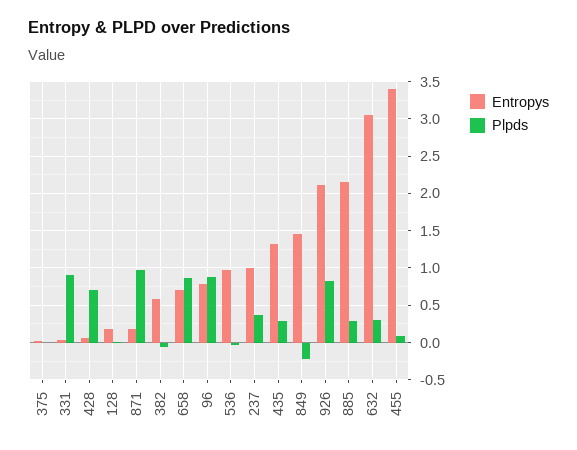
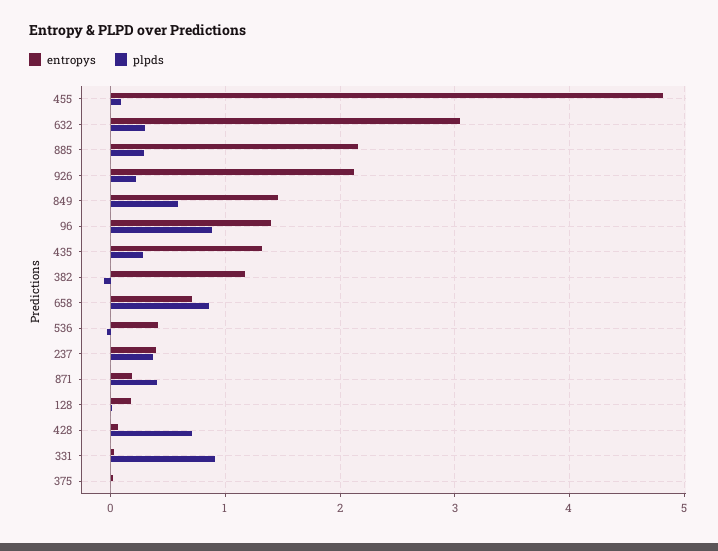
Plpds, 871: 1 -> 0.4
Entropys, 382: 0.6 -> 1.2
Entropys, 96: 0.8 -> 1.4
Entropys, 536: 1 -> 0.4
Entropys, 237: 1 -> 0.4
Plpds, 849: -0.2 -> 0.6
Plpds, 926: 0.8 -> 0.2
Entropys, 455: 3.4 -> 4.8

